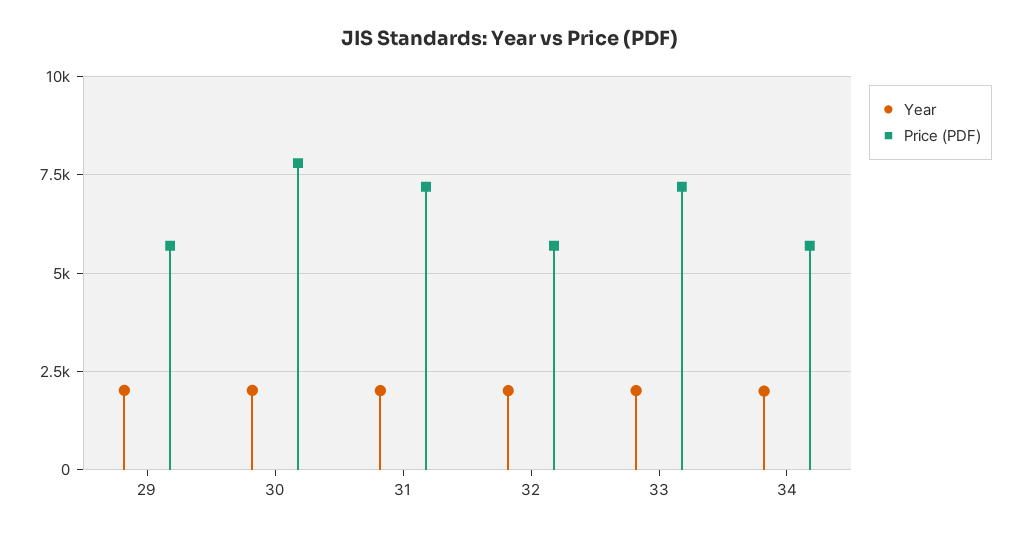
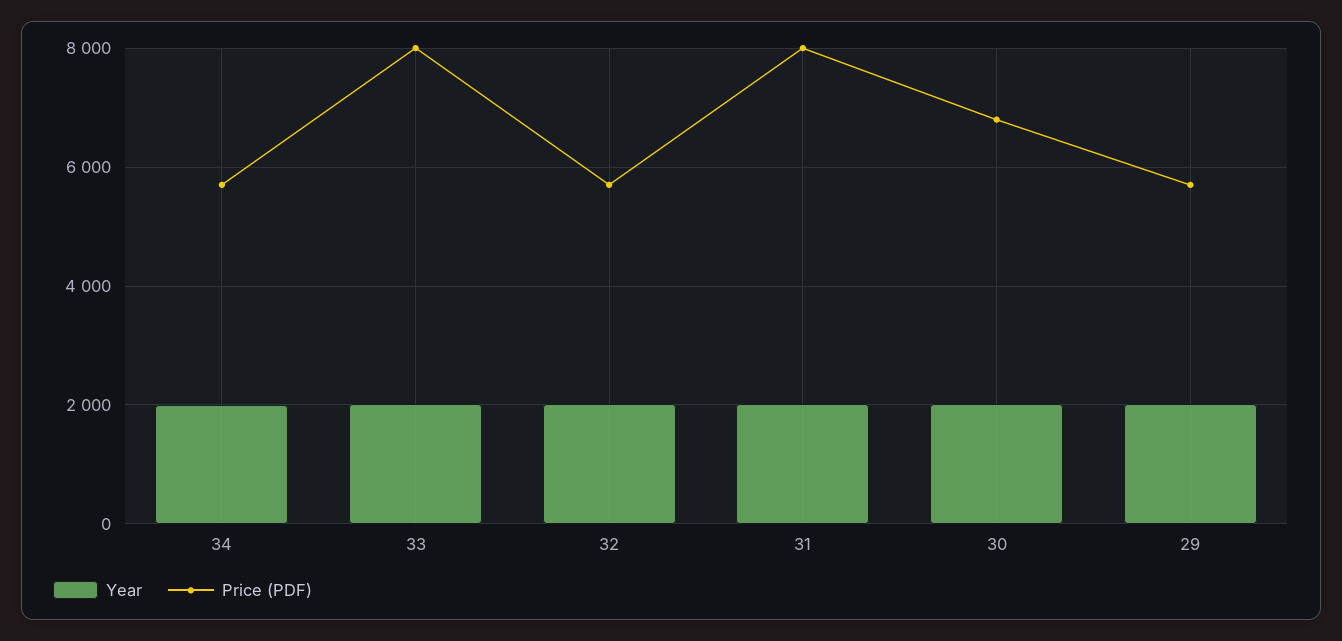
Price (PDF), 30: 7750 -> 6800
Price (PDF), 31: 7250 -> 8000
Price (PDF), 33: 7250 -> 8000

